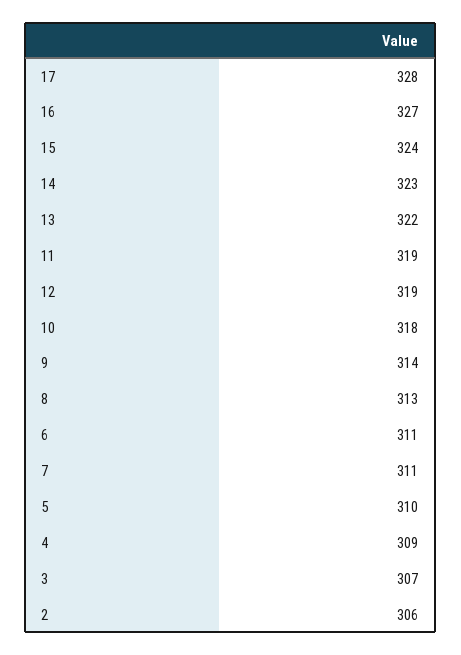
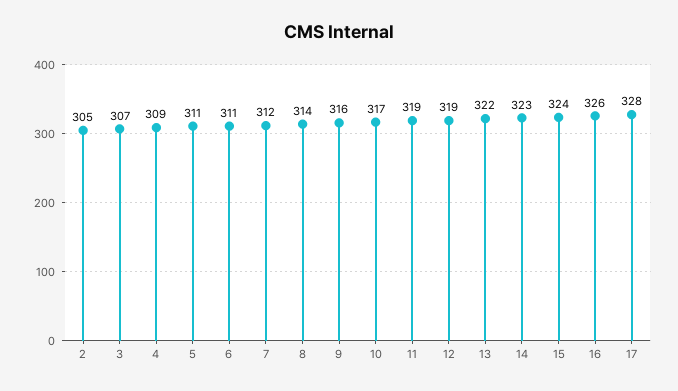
16: 327 -> 326
10: 318 -> 317
9: 314 -> 316
8: 313 -> 314
7: 311 -> 312
5: 310 -> 311
2: 306 -> 305

